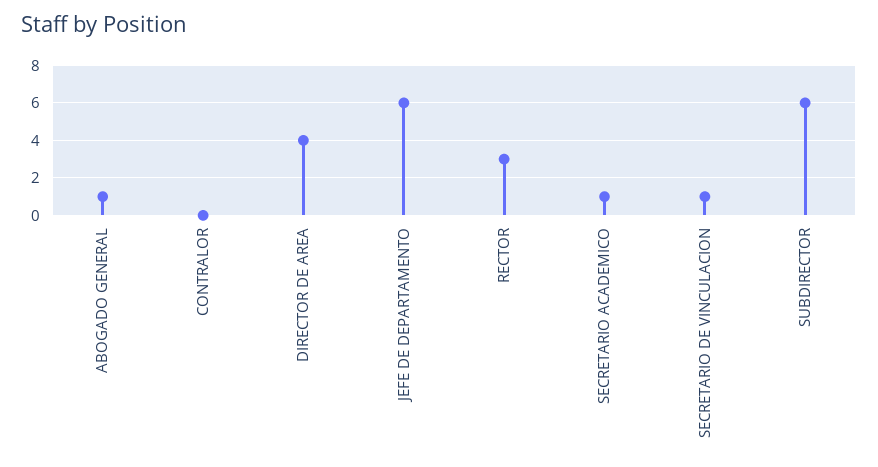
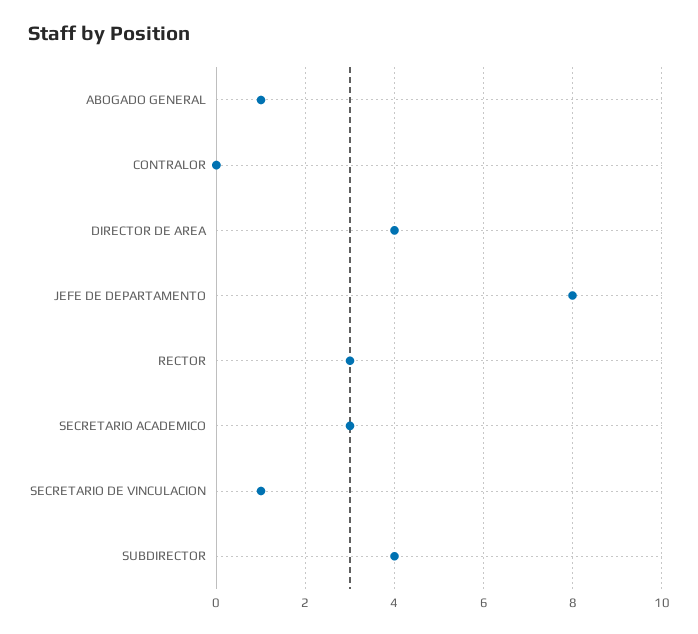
JEFE DE DEPARTAMENTO: 6 -> 8
SECRETARIO ACADEMICO: 1 -> 3
SUBDIRECTOR: 6 -> 4

